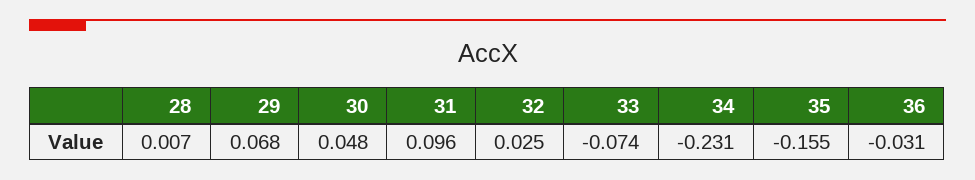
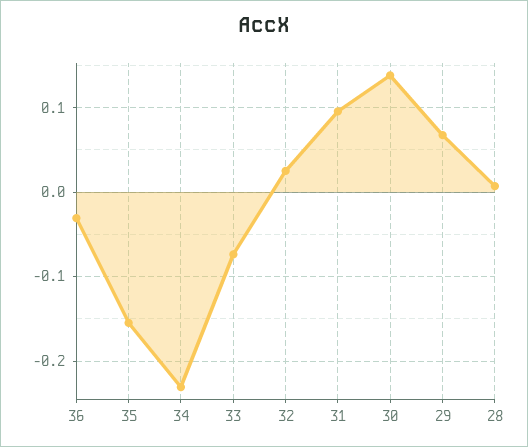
30: 0.048 -> 0.14

